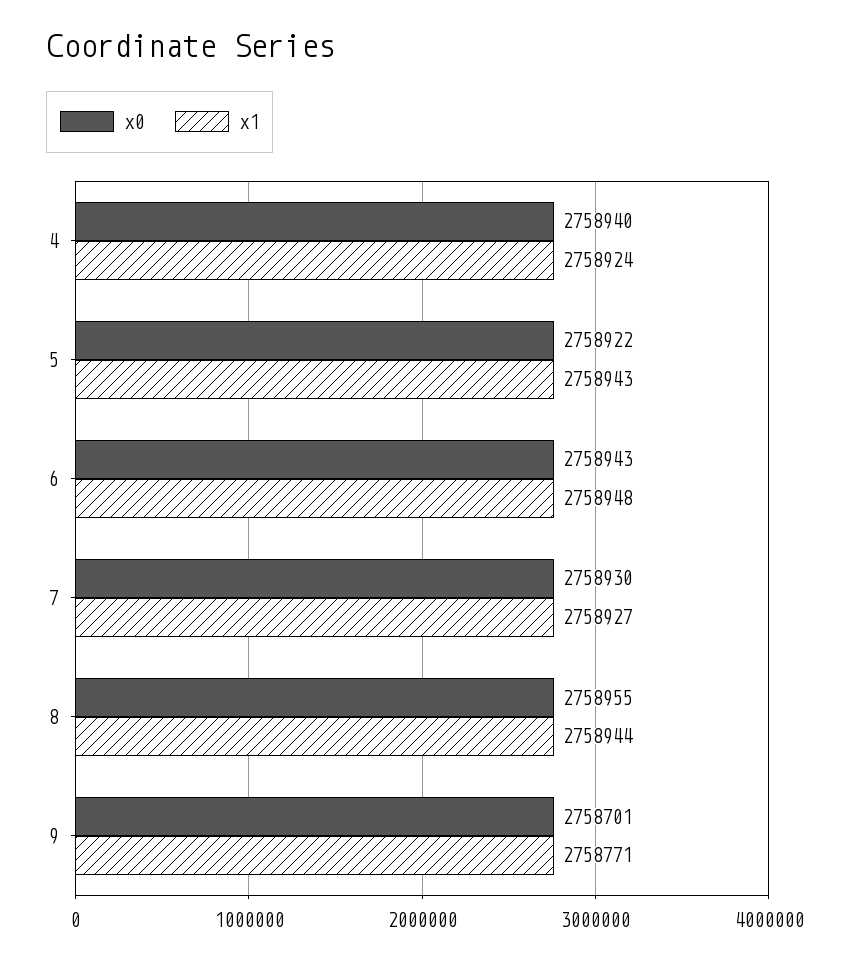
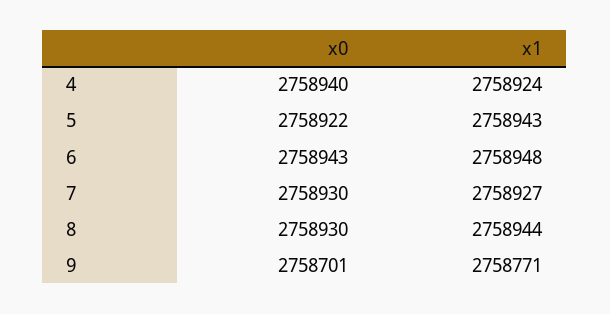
x0, 8: 2758955 -> 2758930

